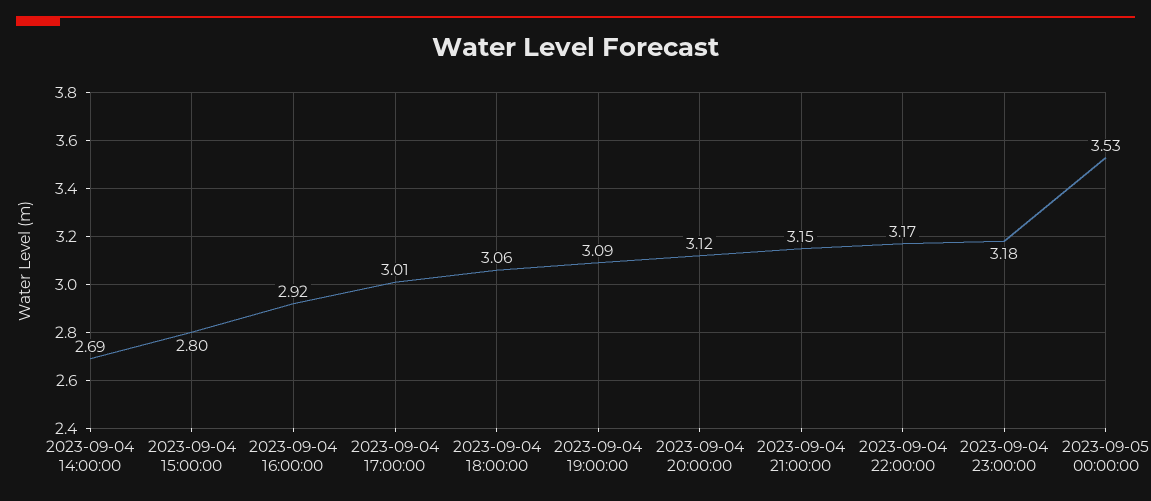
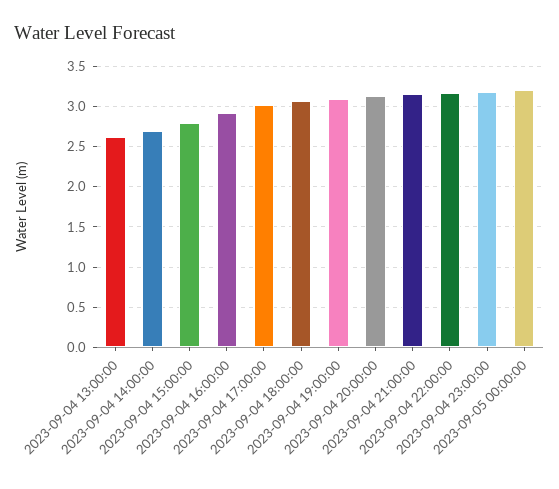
2023-09-05 00:00:00: 3.53 -> 3.2
2023-09-04 13:00:00: none -> 2.6

